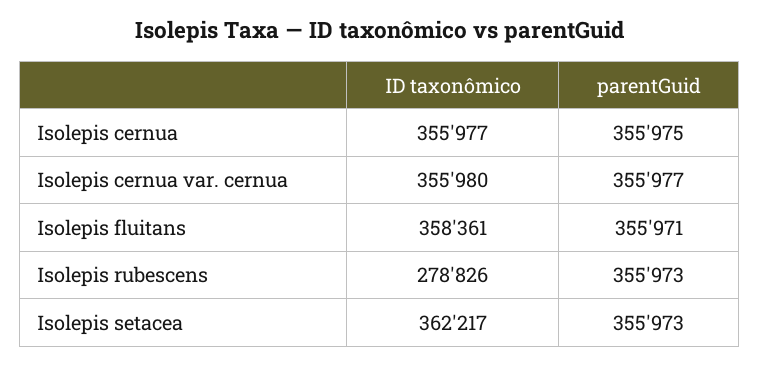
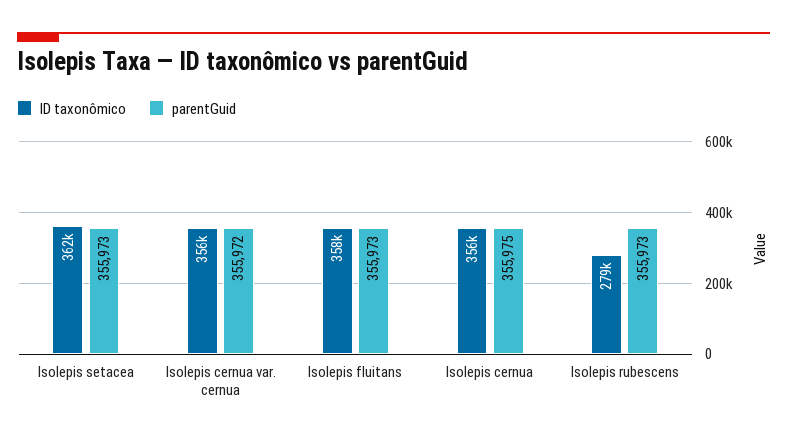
parentGuid, Isolepis cernua var. cernua: 355977 -> 355972
parentGuid, Isolepis fluitans: 355971 -> 355973

